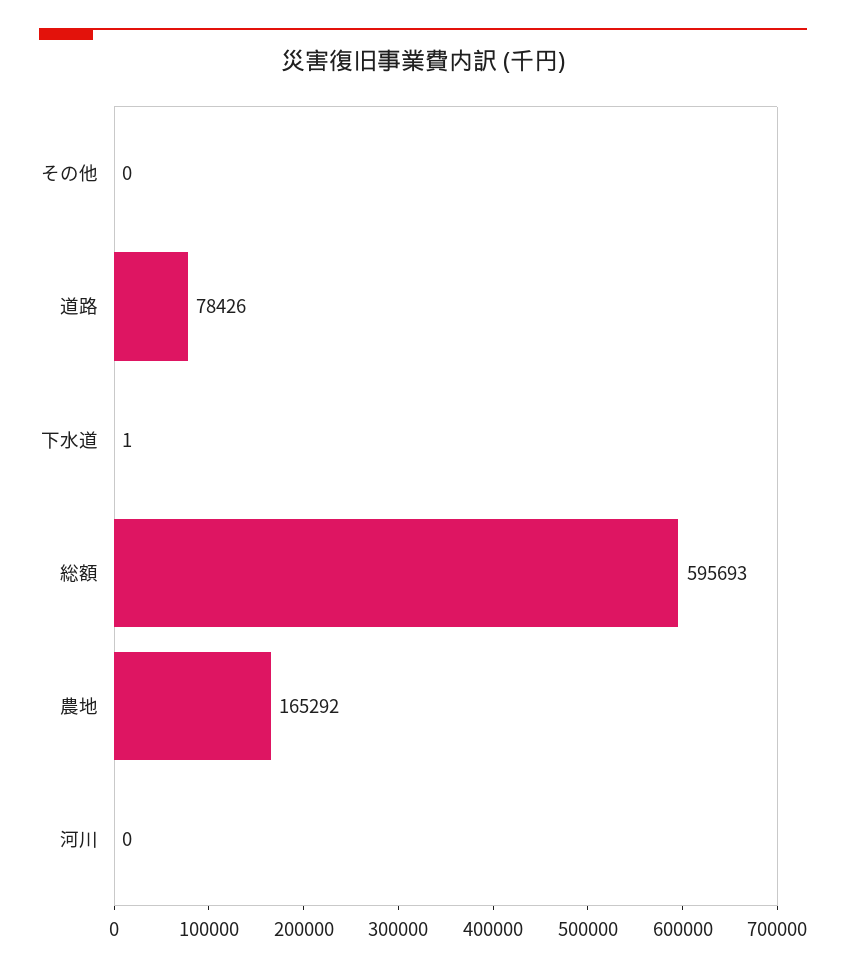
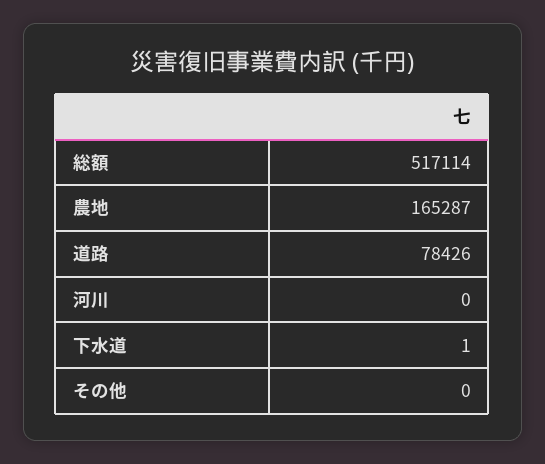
総額: 595693 -> 517114
農地: 165292 -> 165287

